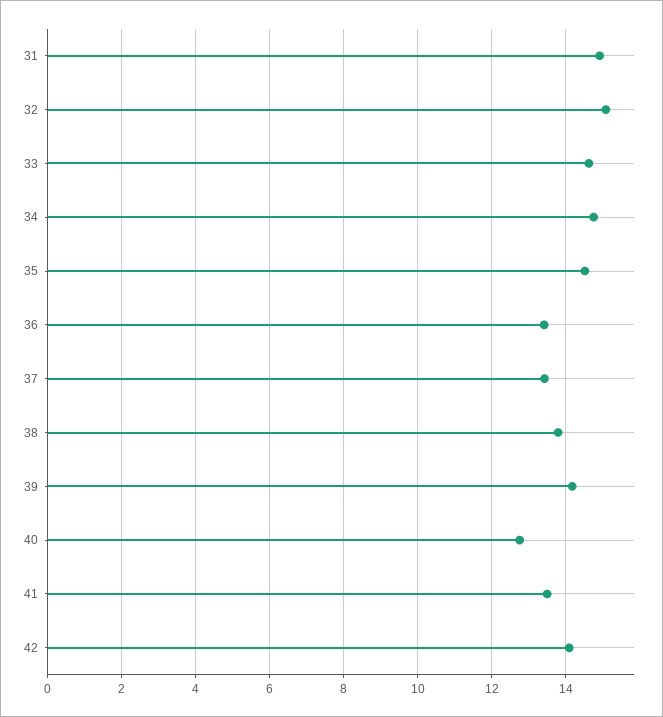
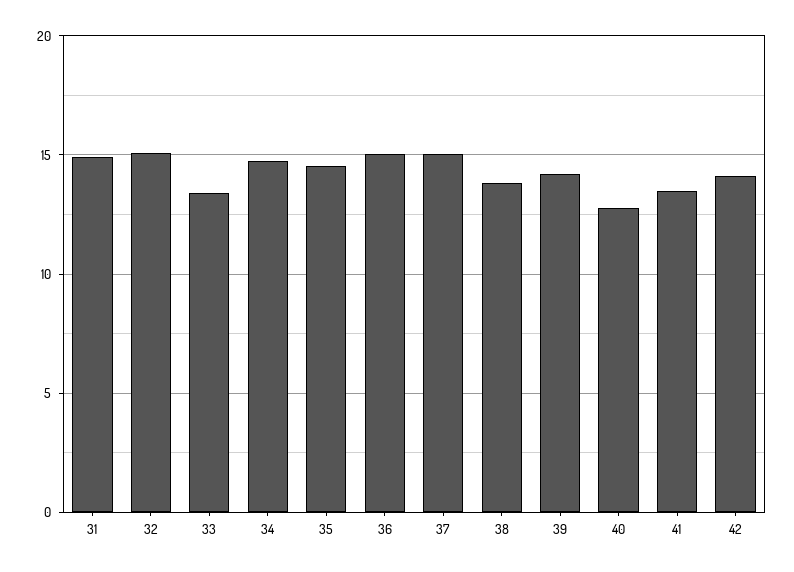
33: 14.6 -> 13.5
36: 13.4 -> 15
37: 13.4 -> 15

